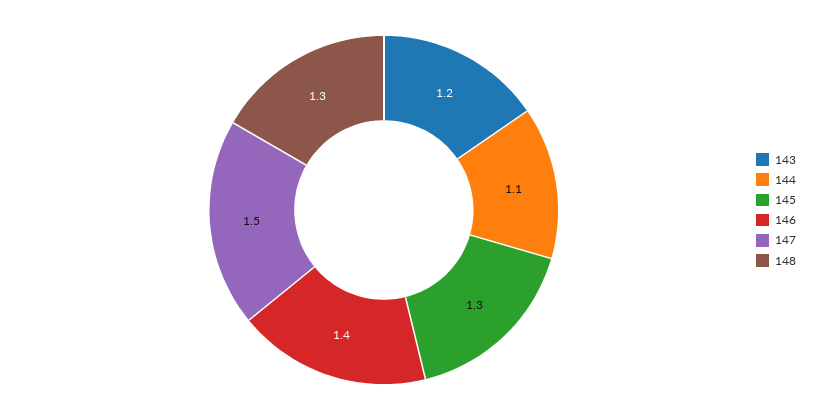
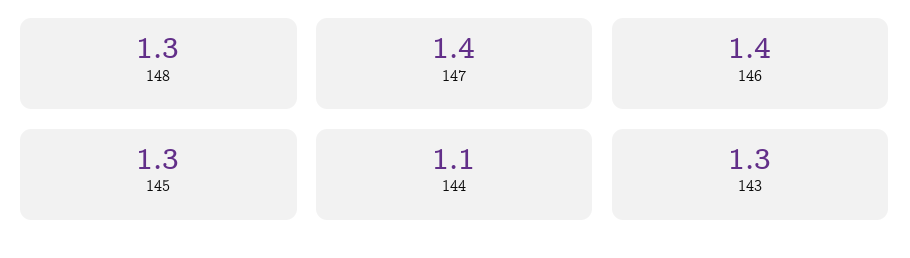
143: 1.2 -> 1.3
147: 1.5 -> 1.4

